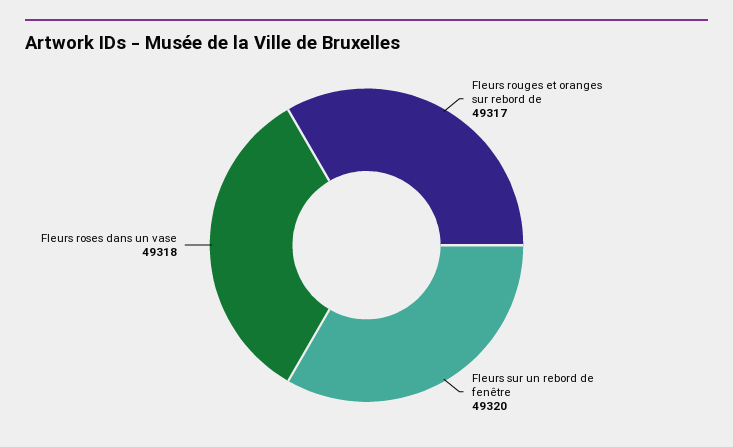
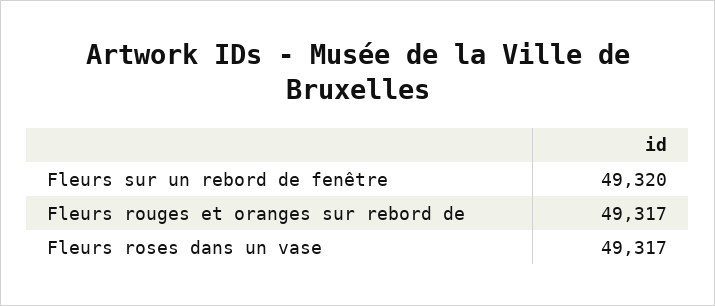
Fleurs roses dans un vase: 49318 -> 49317

